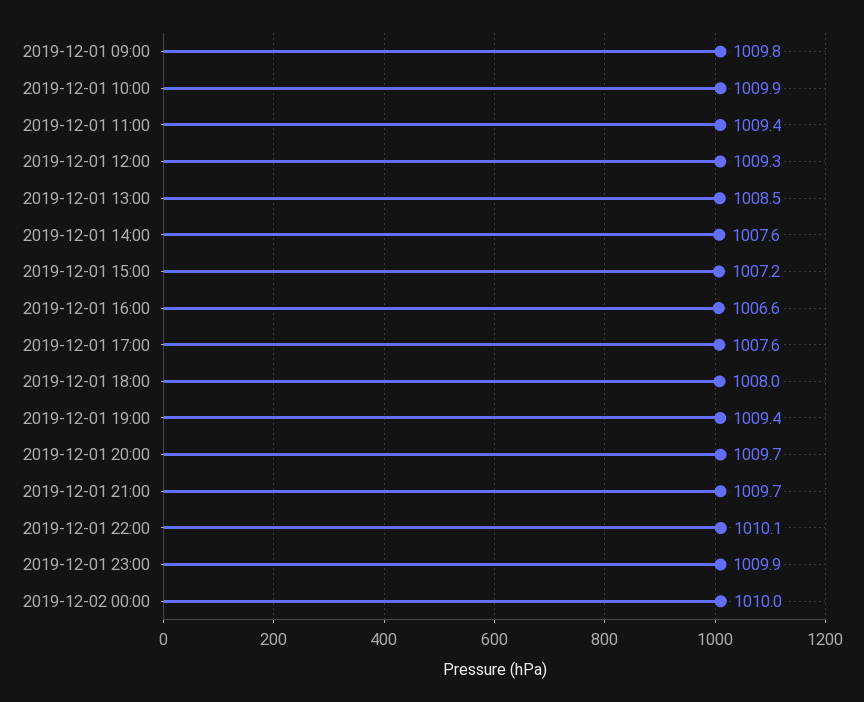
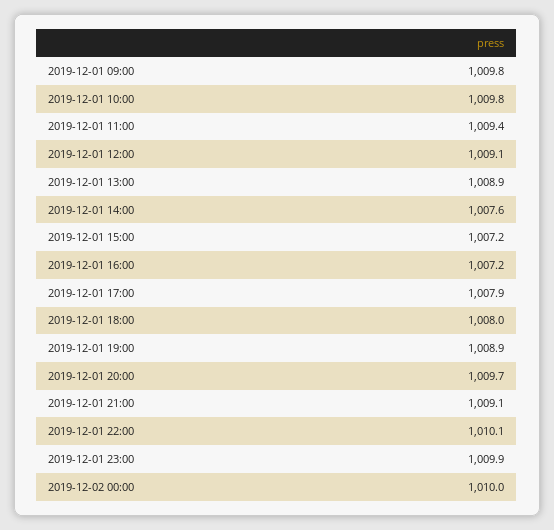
2019-12-01 10:00: 1009.9 -> 1009.8
2019-12-01 12:00: 1009.3 -> 1009.1
2019-12-01 13:00: 1008.5 -> 1008.9
2019-12-01 16:00: 1006.6 -> 1007.2
2019-12-01 17:00: 1007.6 -> 1007.9
2019-12-01 19:00: 1009.4 -> 1008.9
2019-12-01 21:00: 1009.7 -> 1009.1

